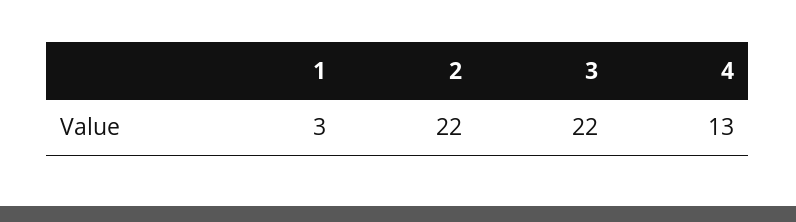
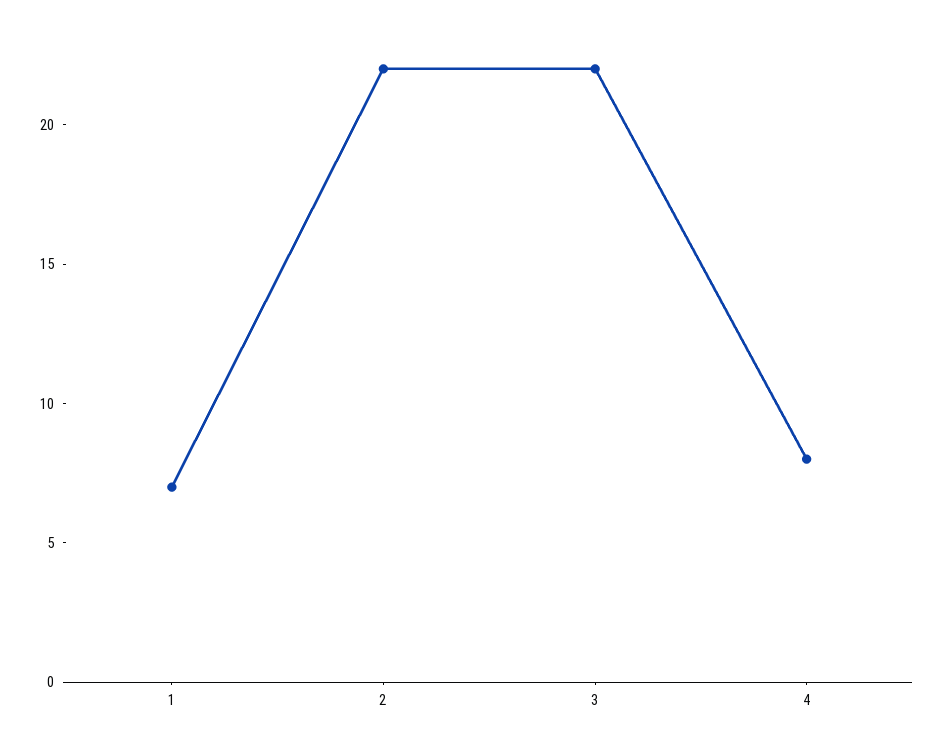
1: 3 -> 7
4: 13 -> 8

